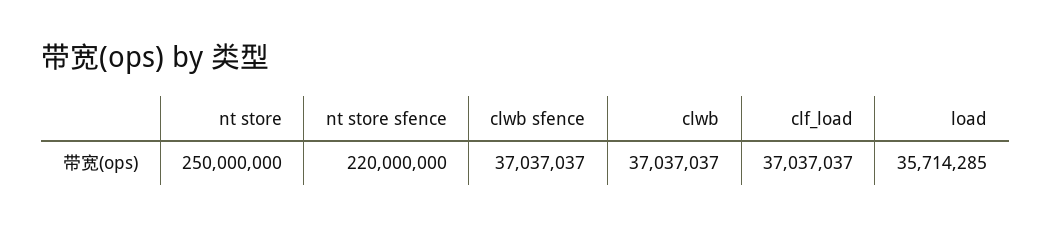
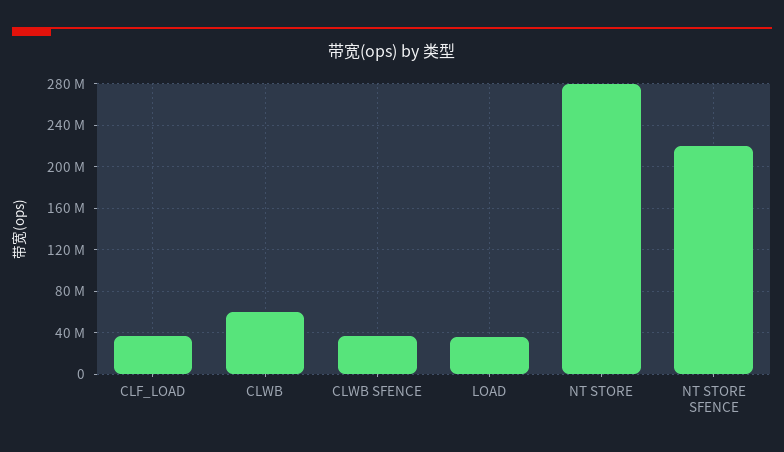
nt store: 250000000 -> 280000000
clwb: 37037037 -> 60000000

